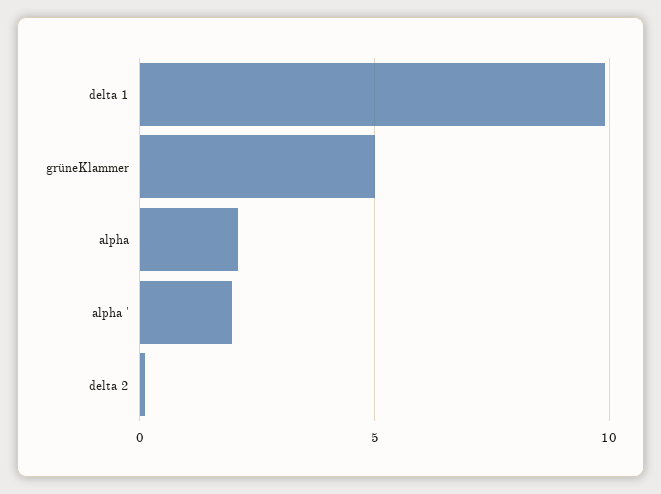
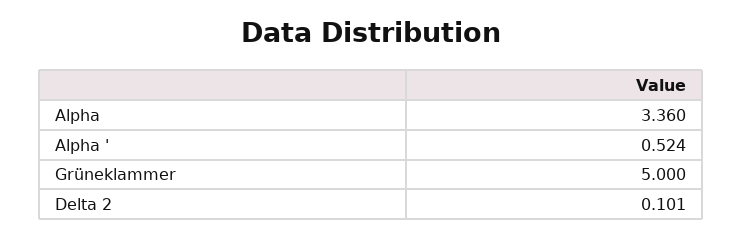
delta 1: 10 -> none
alpha: 2 -> 3.36
alpha ': 2 -> 0.524

